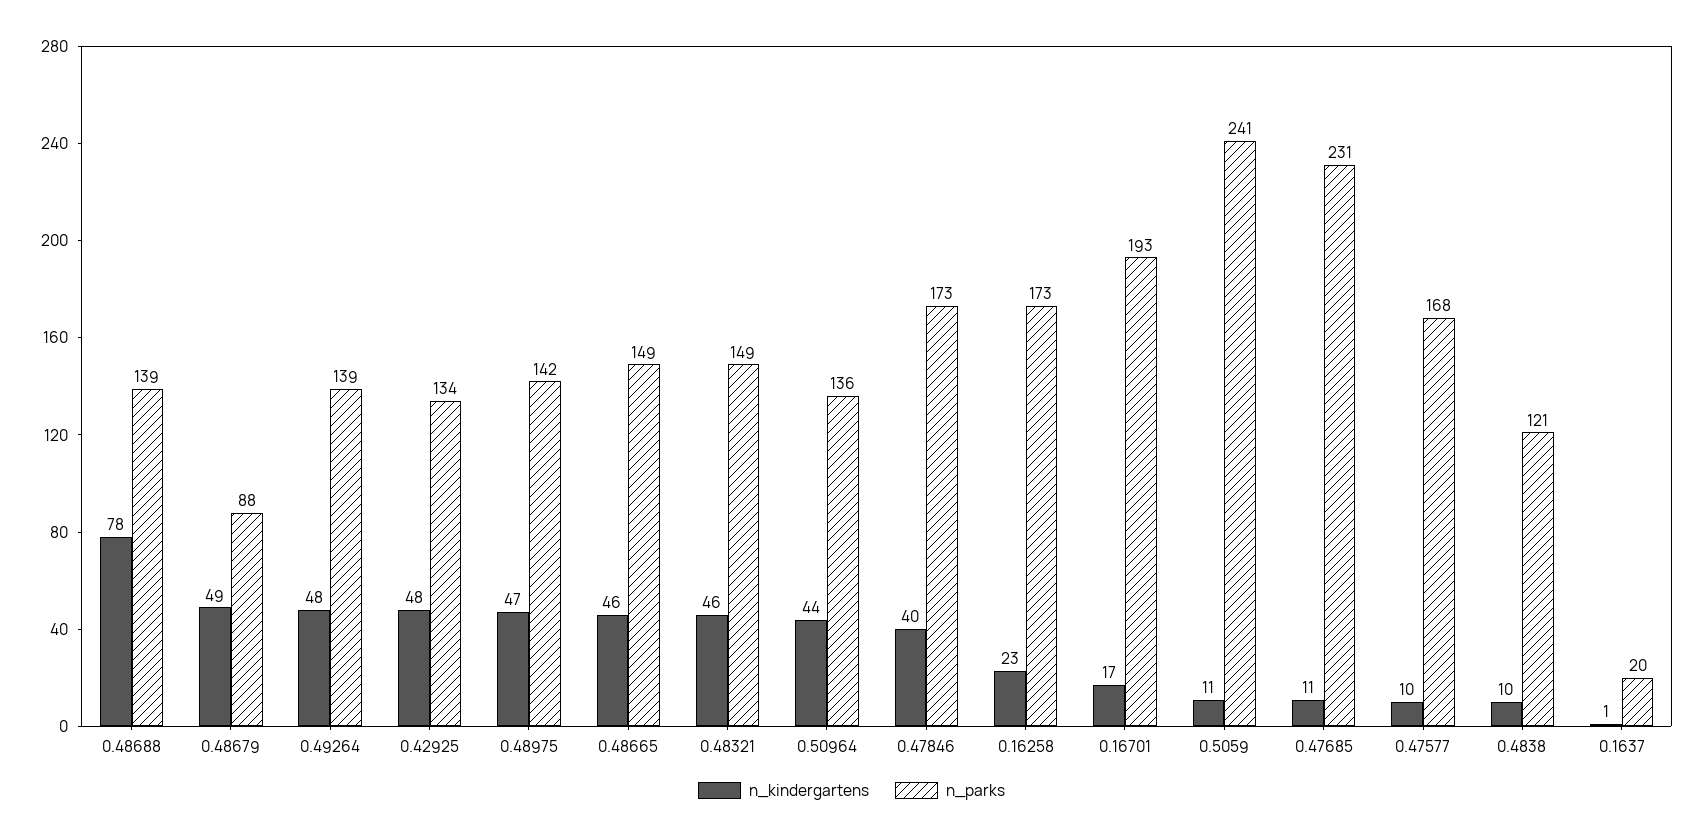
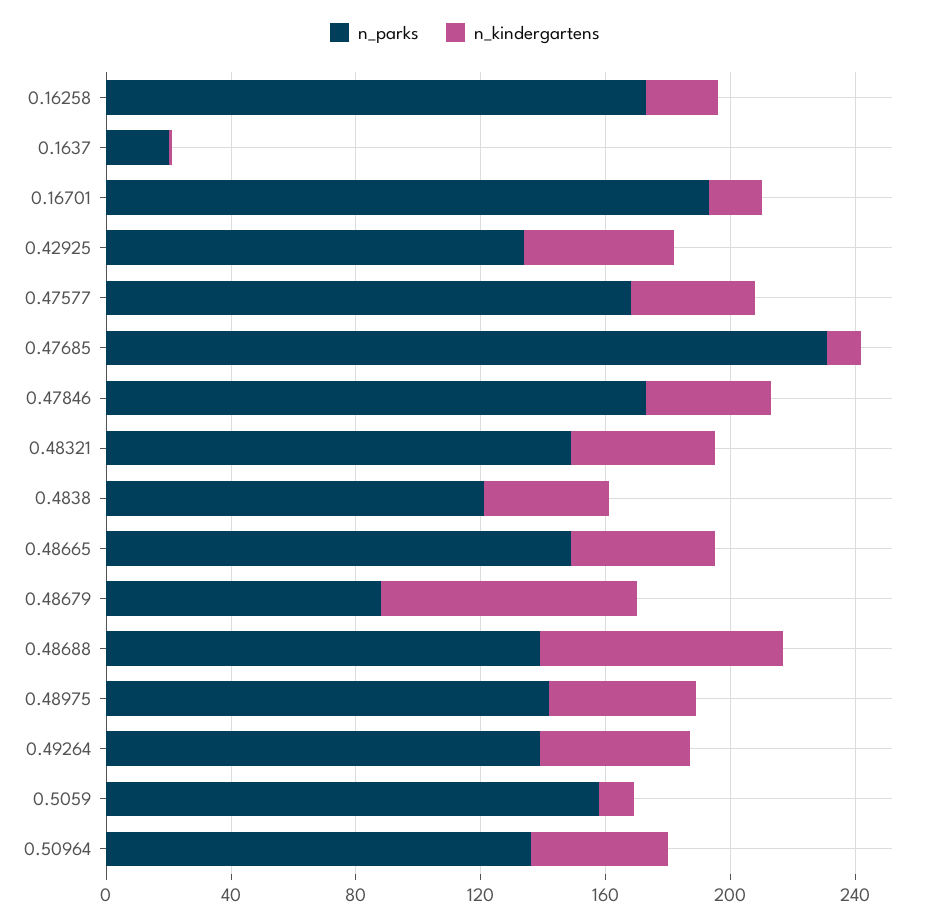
n_kindergartens, 0.48679: 49 -> 80
n_parks, 0.5059: 241 -> 160
n_kindergartens, 0.47577: 10 -> 40
n_kindergartens, 0.4838: 10 -> 40

